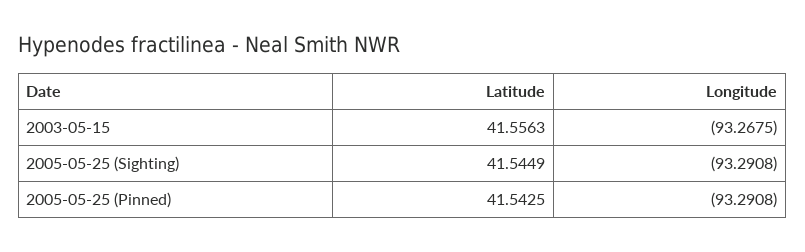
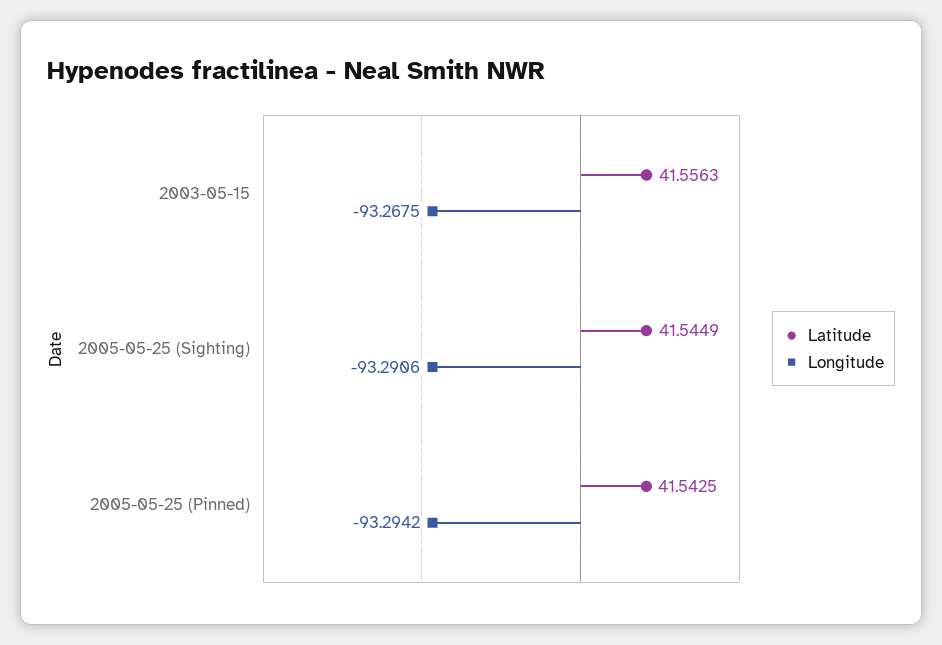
Longitude, 2005-05-25 (Sighting): -93.2908 -> -93.2906
Longitude, 2005-05-25 (Pinned): -93.2908 -> -93.2942

